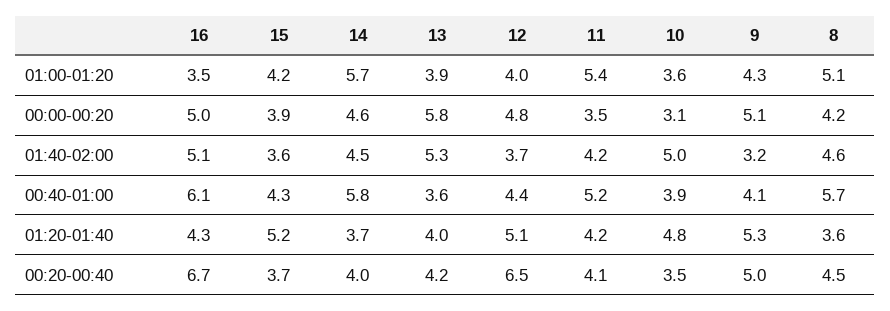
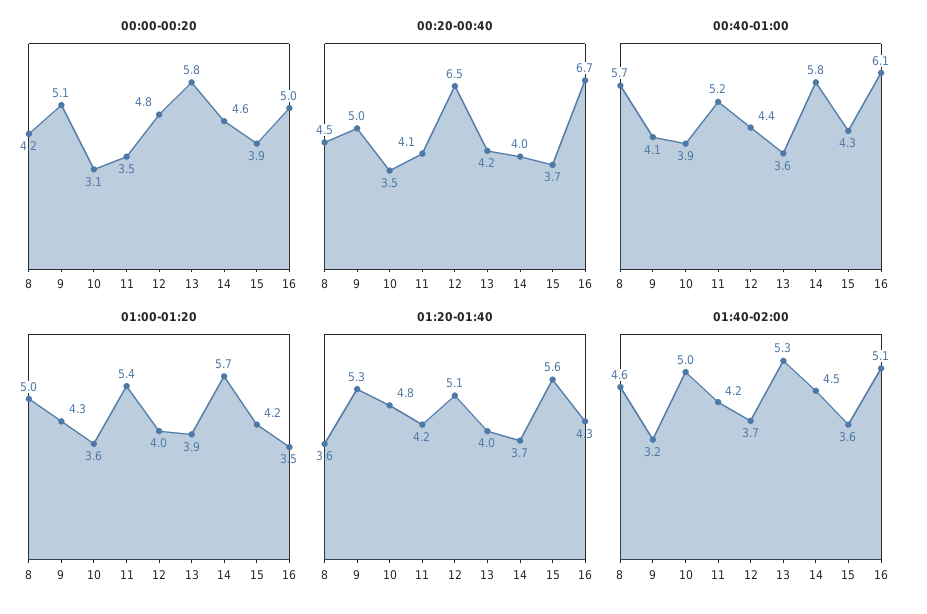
01:00-01:20, 8: 5.1 -> 5
01:20-01:40, 15: 5.2 -> 5.6

